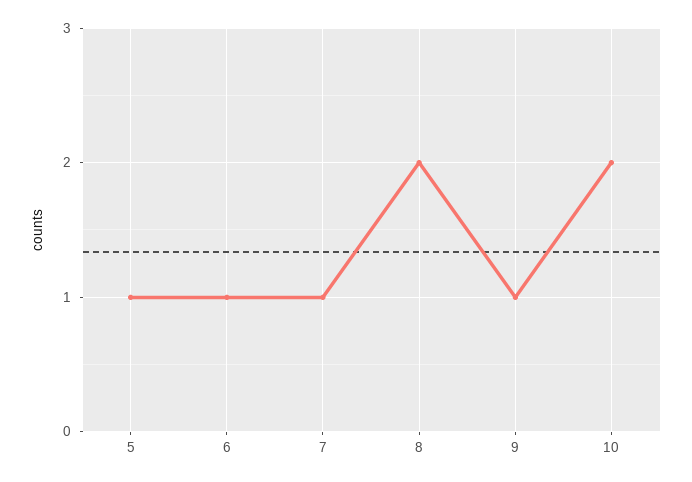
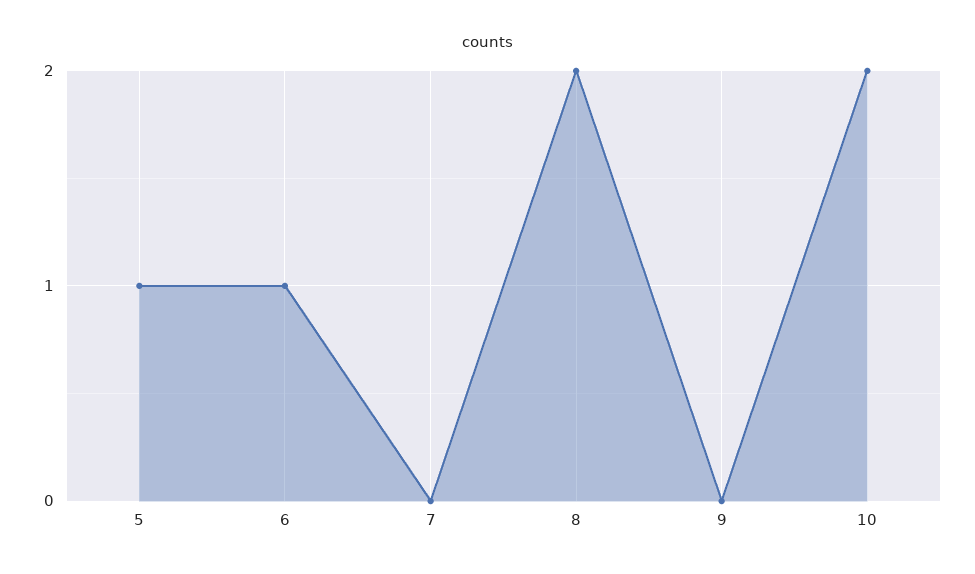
7: 1 -> 0
9: 1 -> 0

